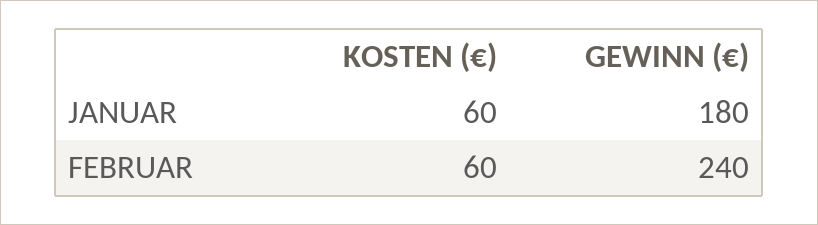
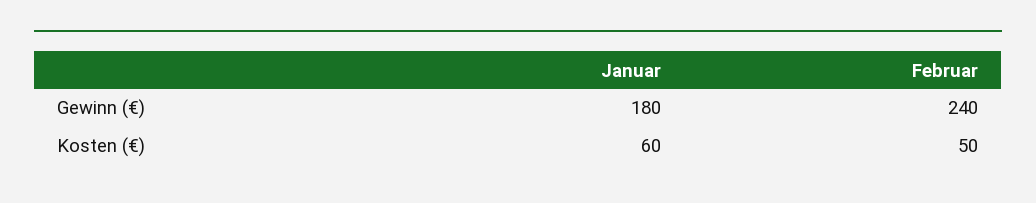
KOSTEN (€), FEBRUAR: 60 -> 50

